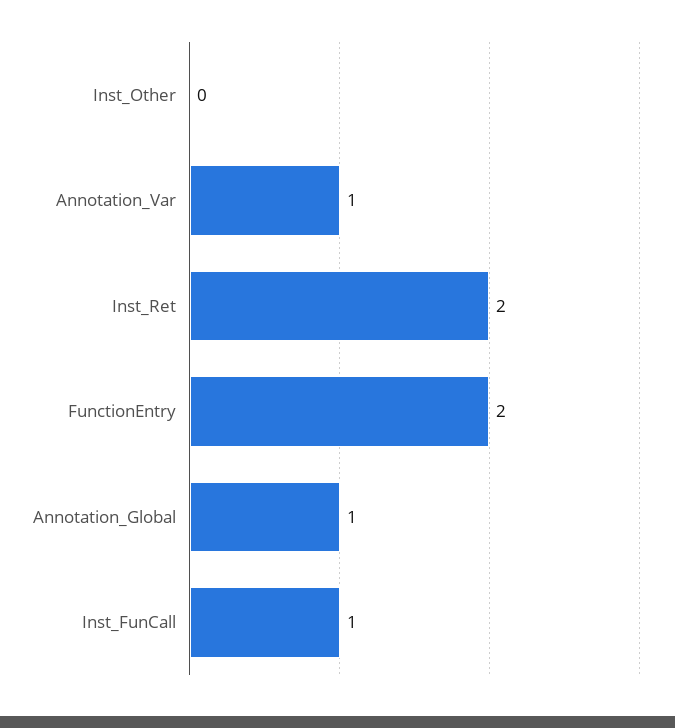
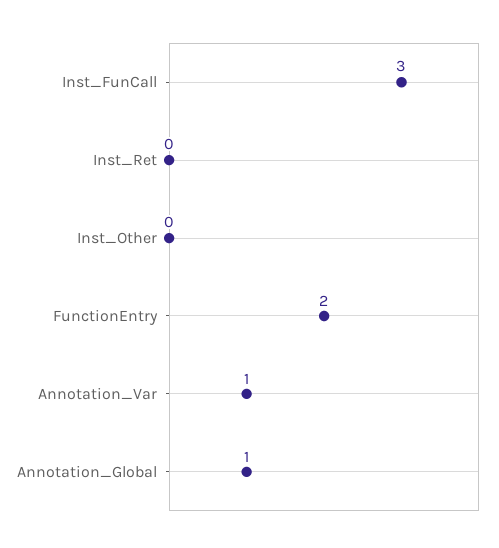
Inst_Ret: 2 -> 0
Inst_FunCall: 1 -> 3

